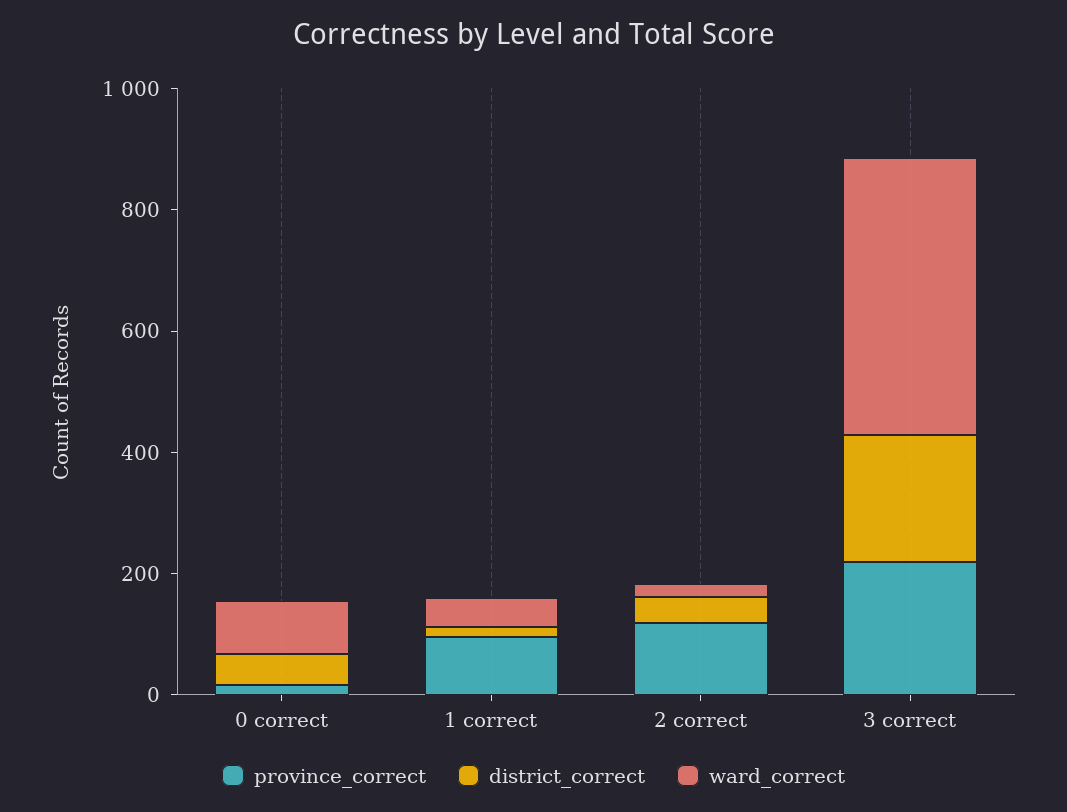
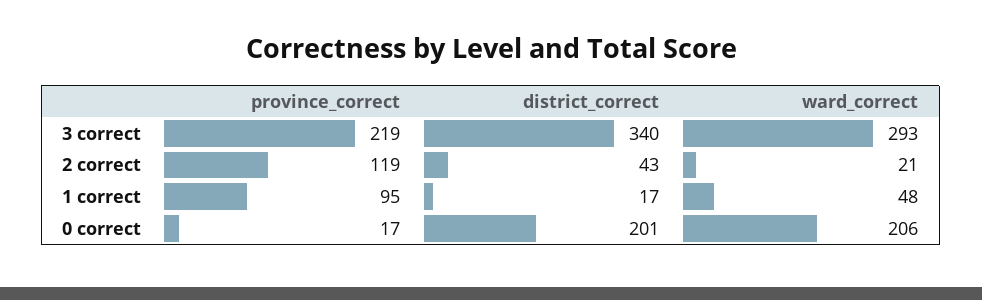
district_correct, 0 correct: 50 -> 201
ward_correct, 0 correct: 100 -> 206
district_correct, 3 correct: 200 -> 340
ward_correct, 3 correct: 450 -> 293

